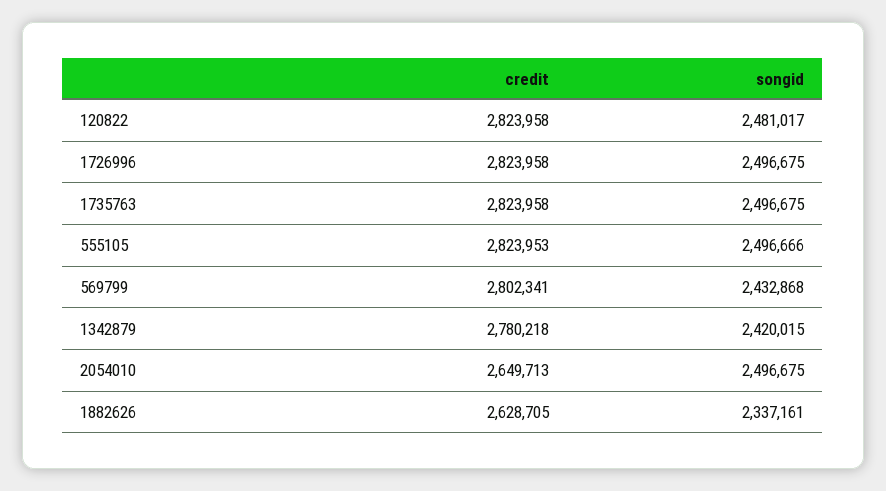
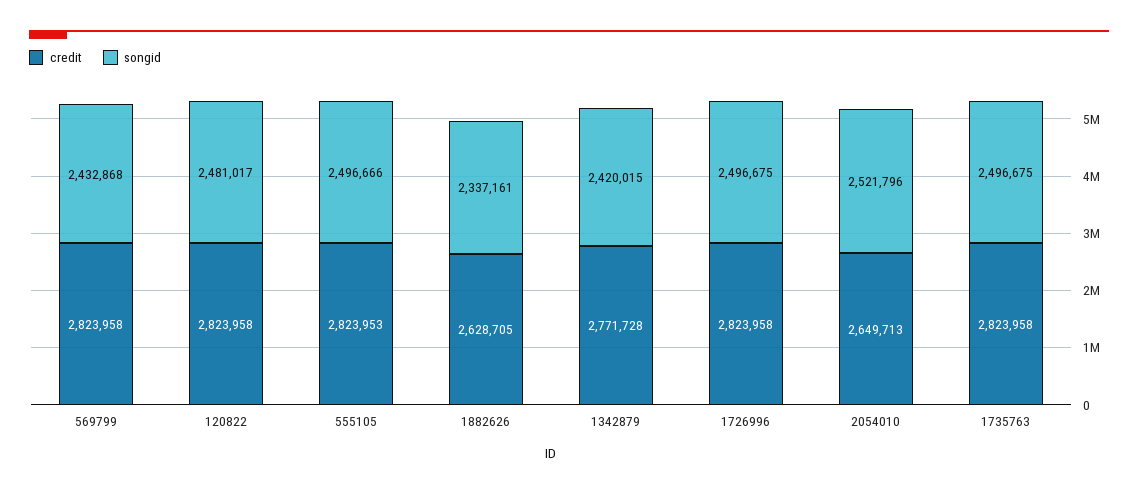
credit, 569799: 2802341 -> 2823958
credit, 1342879: 2780218 -> 2771728
songid, 2054010: 2496675 -> 2521796

